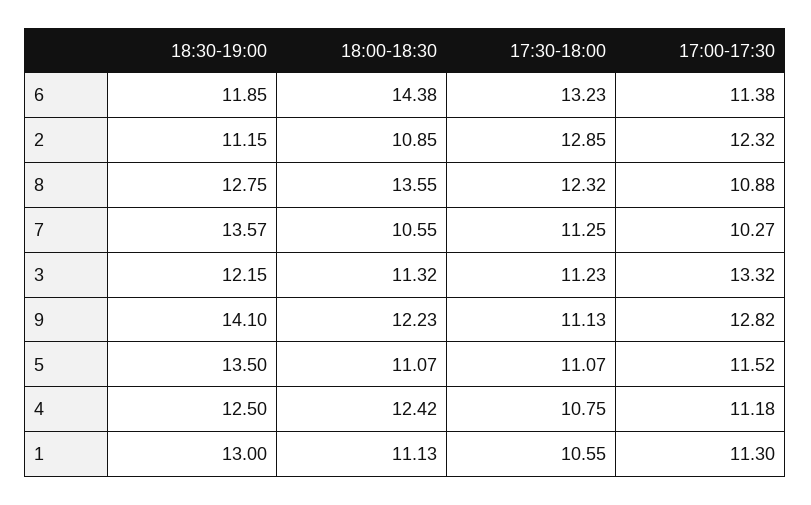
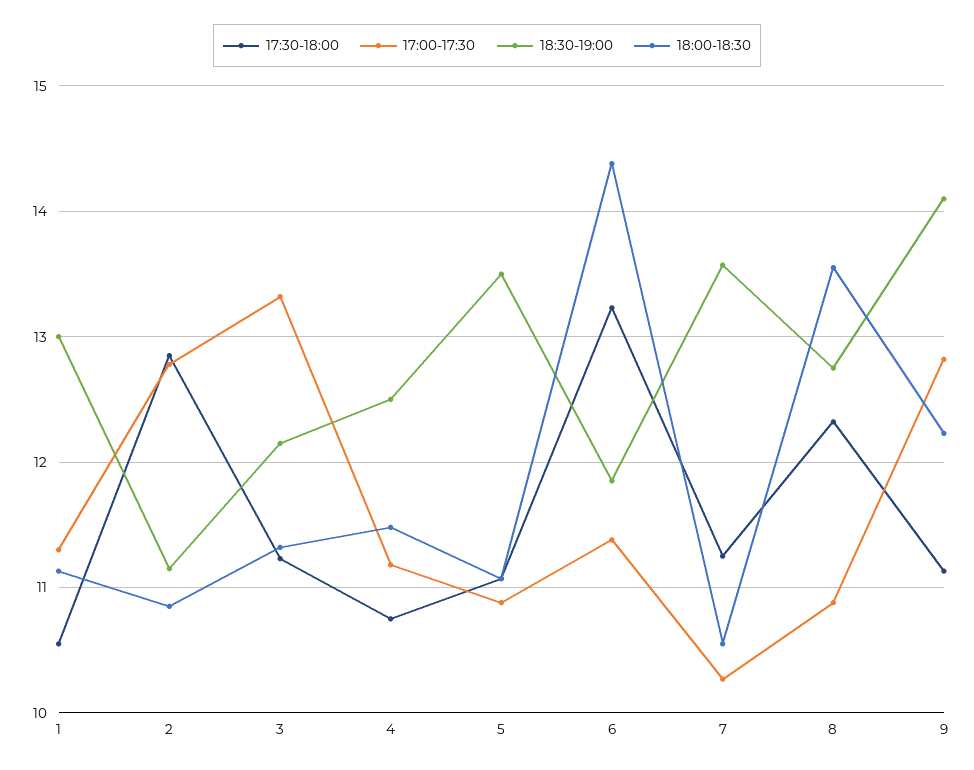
17:00-17:30, 2: 12.32 -> 12.8
17:00-17:30, 5: 11.52 -> 10.9
18:00-18:30, 4: 12.42 -> 11.5

